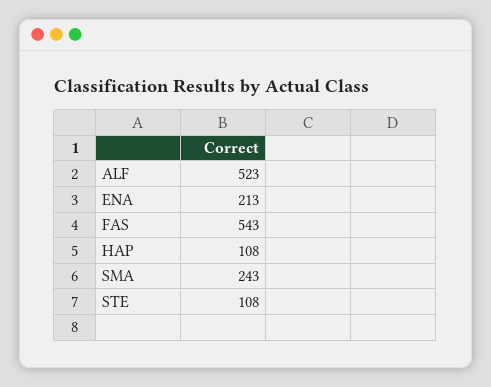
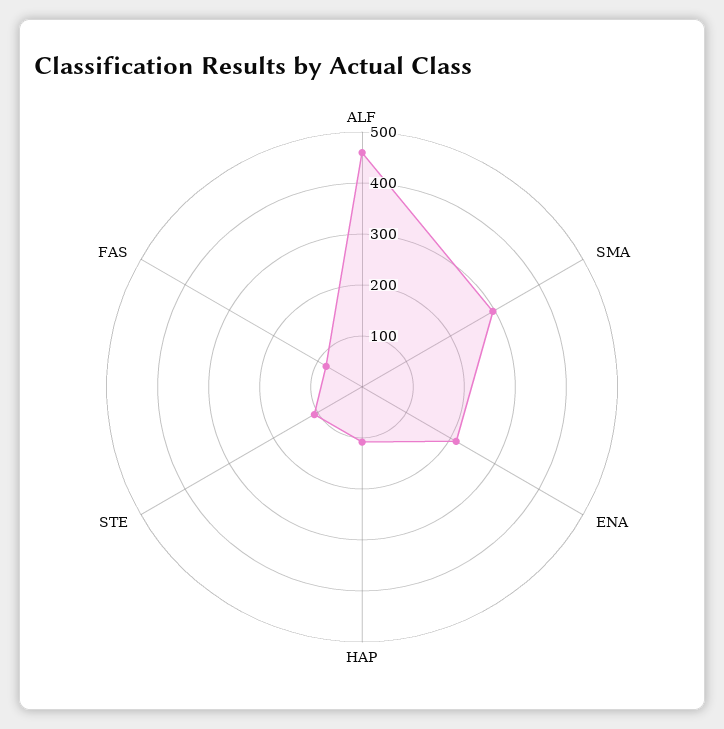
ALF: 523 -> 460
FAS: 543 -> 80
SMA: 243 -> 300

